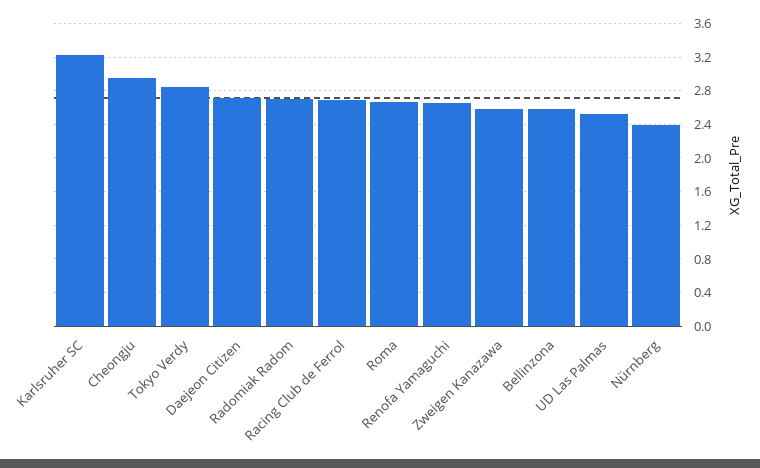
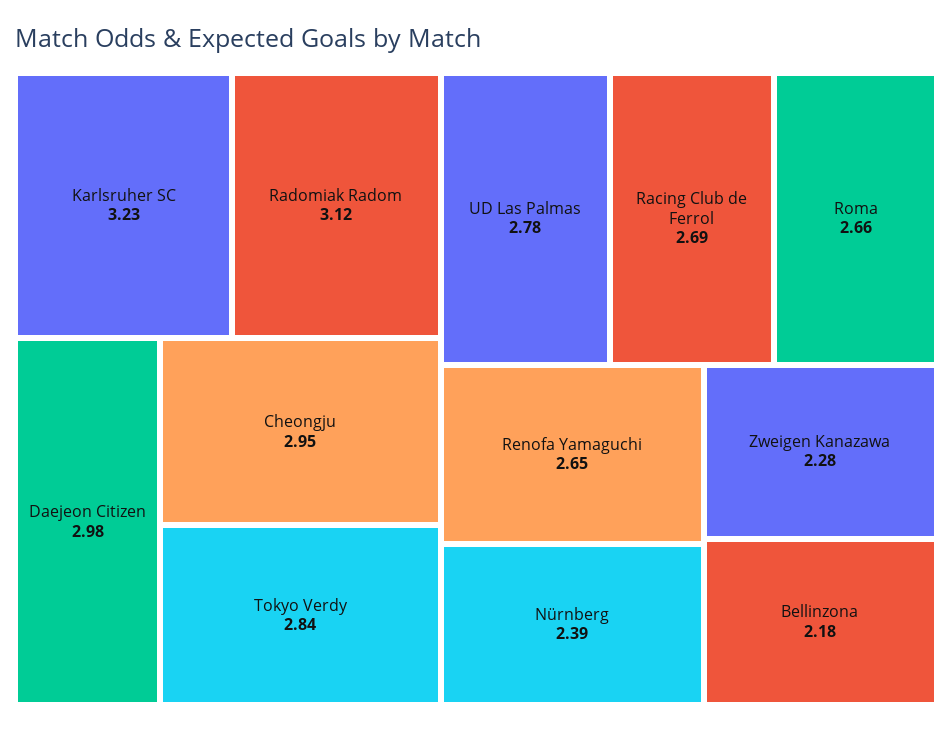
Daejeon Citizen: 2.7 -> 2.98
Radomiak Radom: 2.7 -> 3.12
Zweigen Kanazawa: 2.6 -> 2.28
Bellinzona: 2.6 -> 2.18
UD Las Palmas: 2.5 -> 2.78

